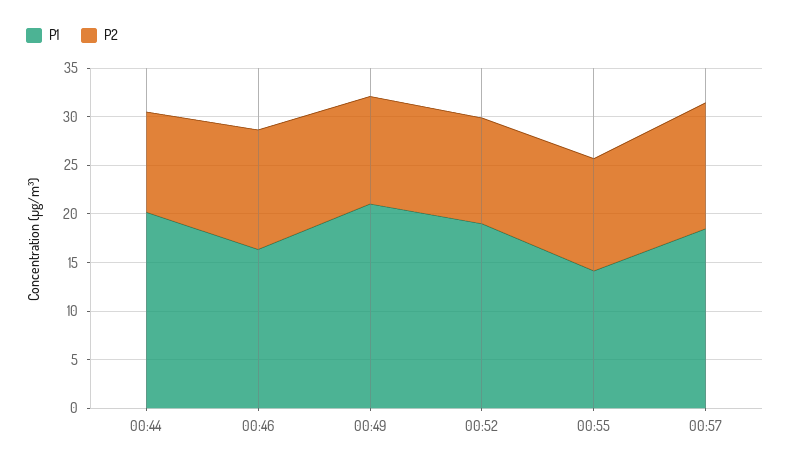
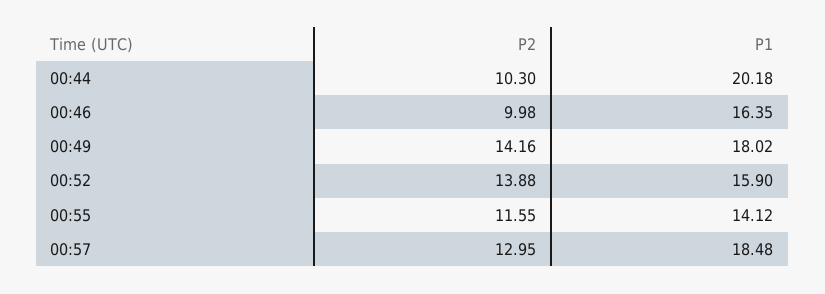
P2, 00:46: 12 -> 9.98
P1, 00:49: 21 -> 18.02
P2, 00:49: 11 -> 14.16
P1, 00:52: 19 -> 15.9
P2, 00:52: 11 -> 13.88

